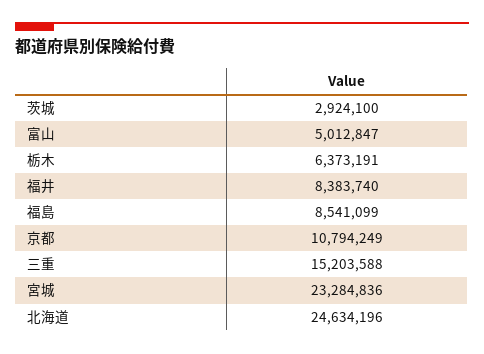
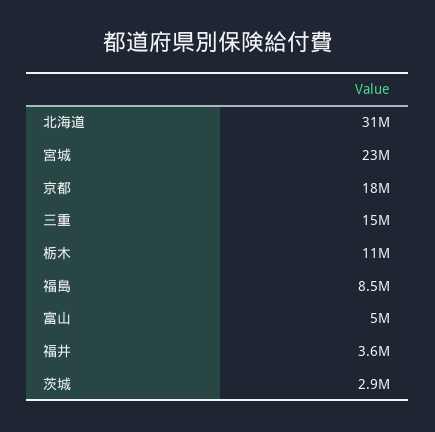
栃木: 6373191 -> 11000000
福井: 8383740 -> 3600000
京都: 10794249 -> 18000000
北海道: 24634196 -> 31000000

